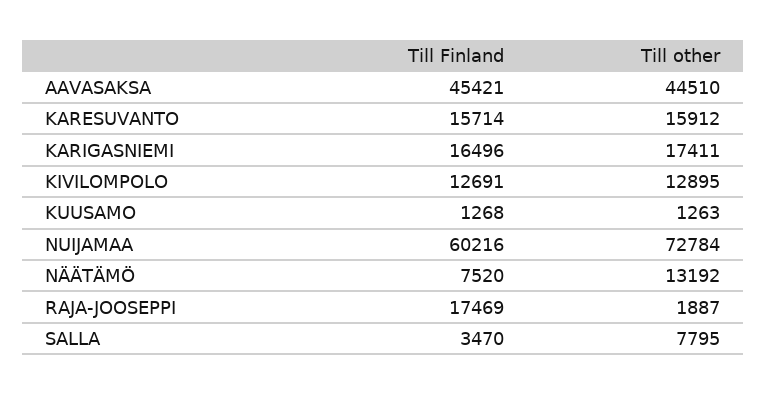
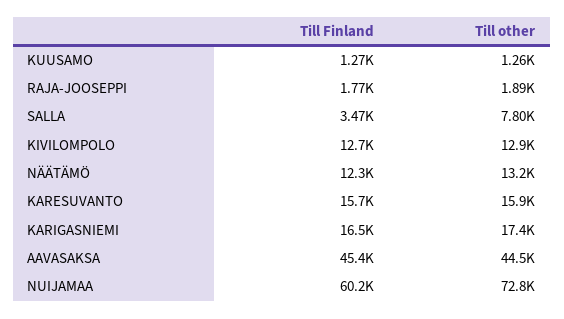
Till Finland, NÄÄTÄMÖ: 7520 -> 12300
Till Finland, RAJA-JOOSEPPI: 17469 -> 1770

